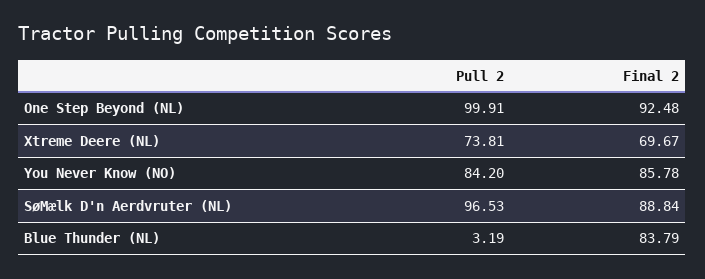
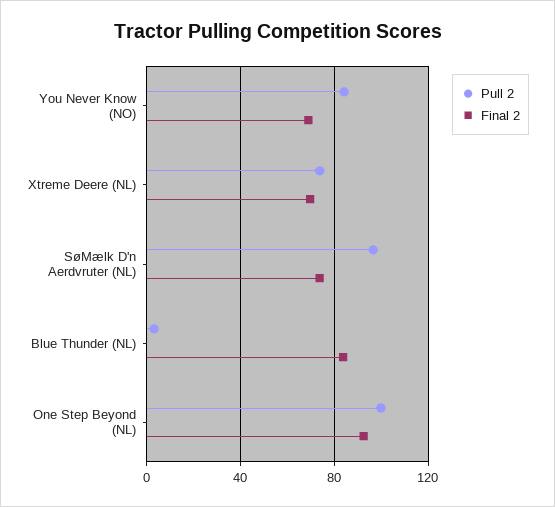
Final 2, You Never Know (NO): 85.78 -> 70
Final 2, SøMælk D'n Aerdvruter (NL): 88.84 -> 75

